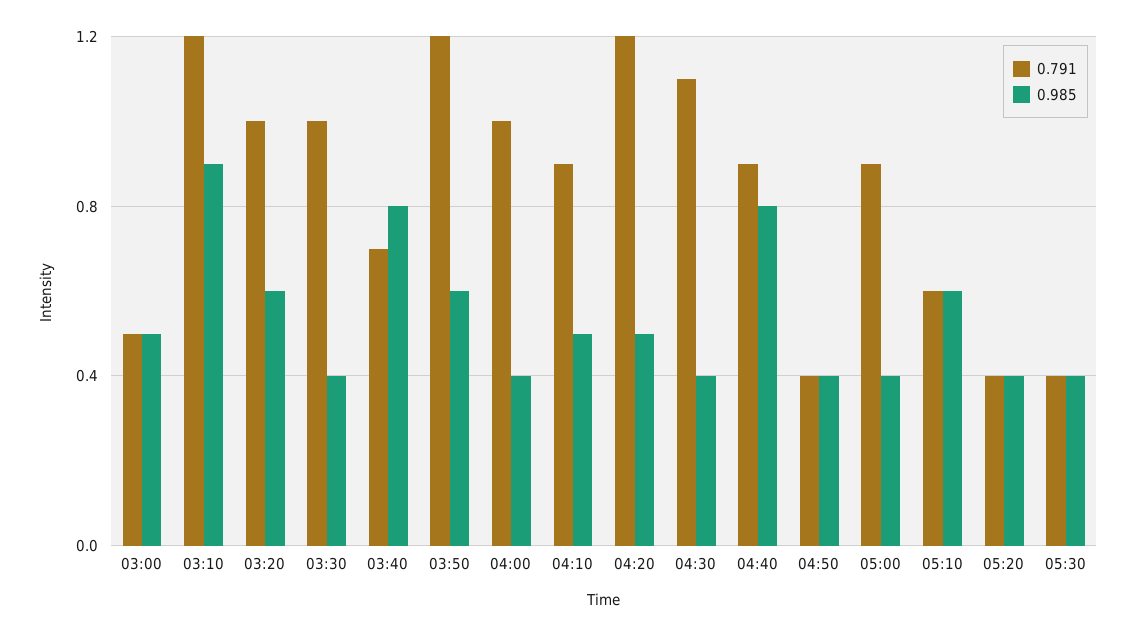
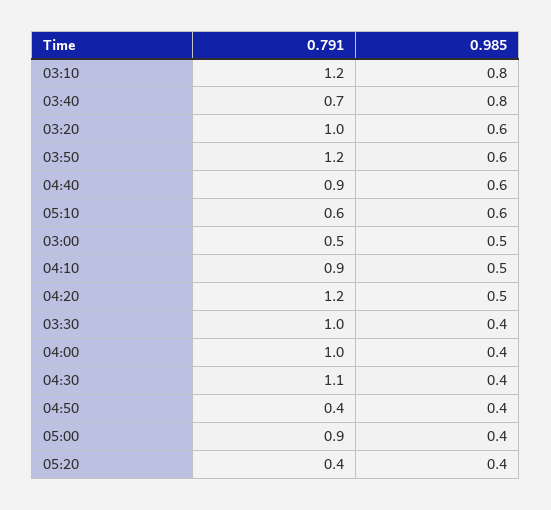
0.985, 03:10: 0.9 -> 0.8
0.985, 04:40: 0.8 -> 0.6
0.791, 05:30: 0.4 -> none
0.985, 05:30: 0.4 -> none

